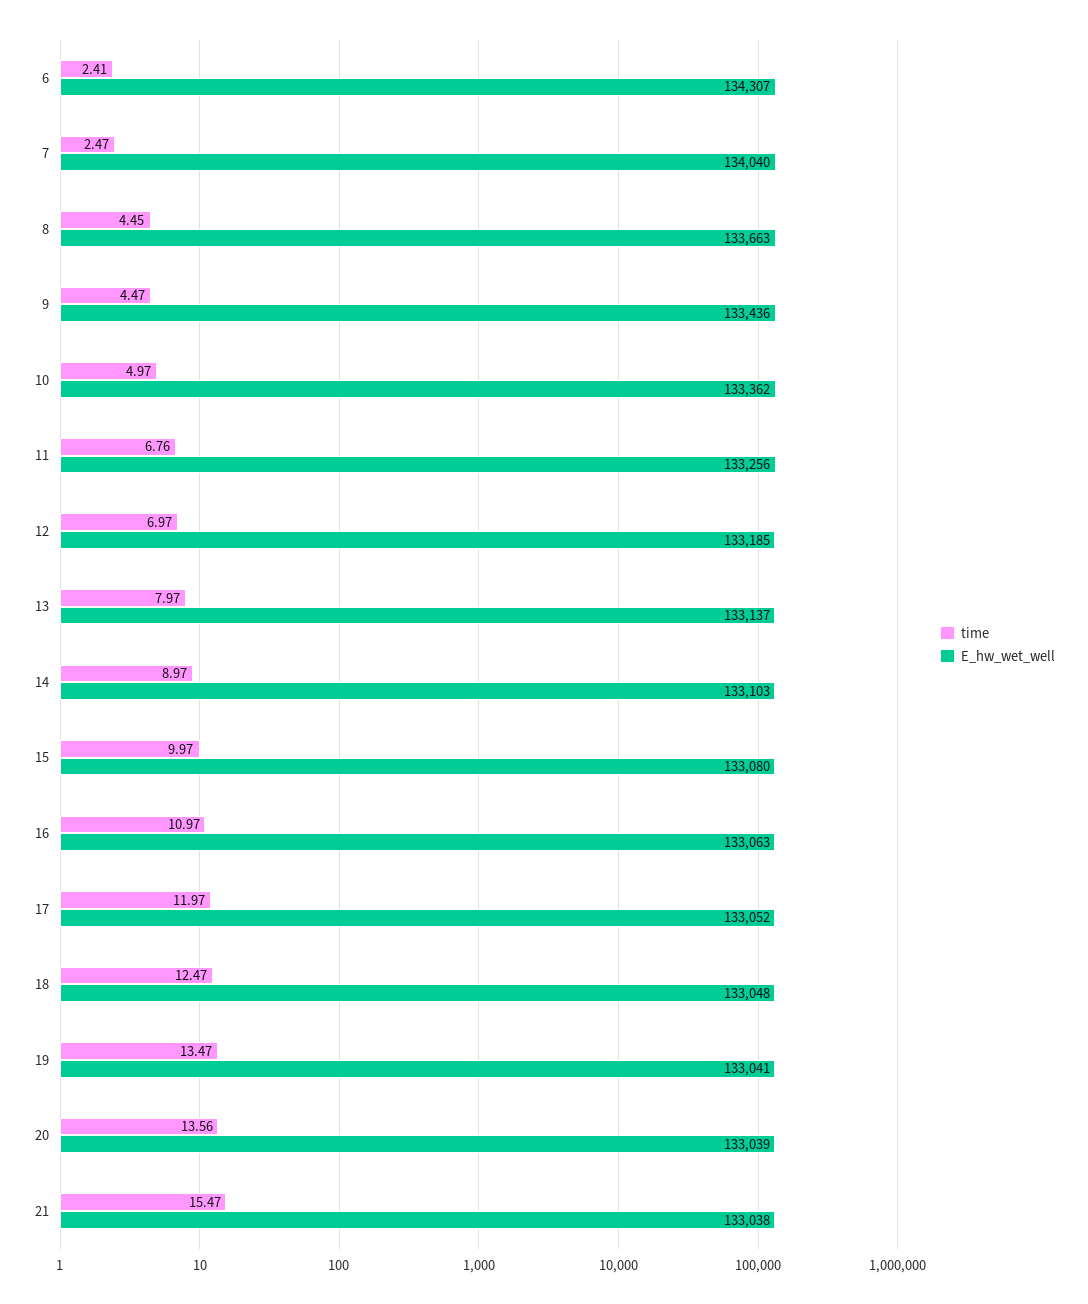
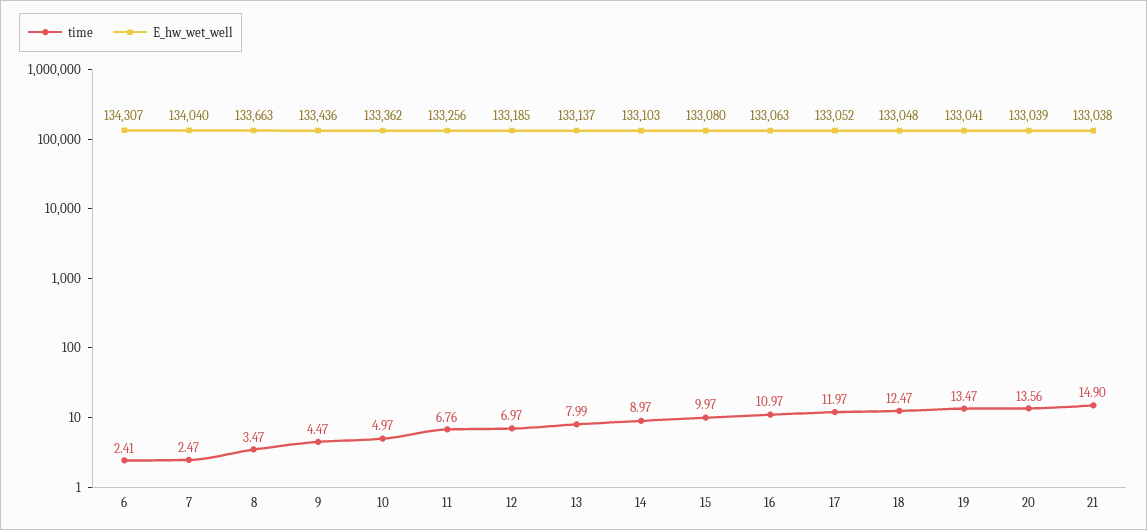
time, 8: 4.45 -> 3.47
time, 13: 7.97 -> 7.99
time, 21: 15.47 -> 14.9

